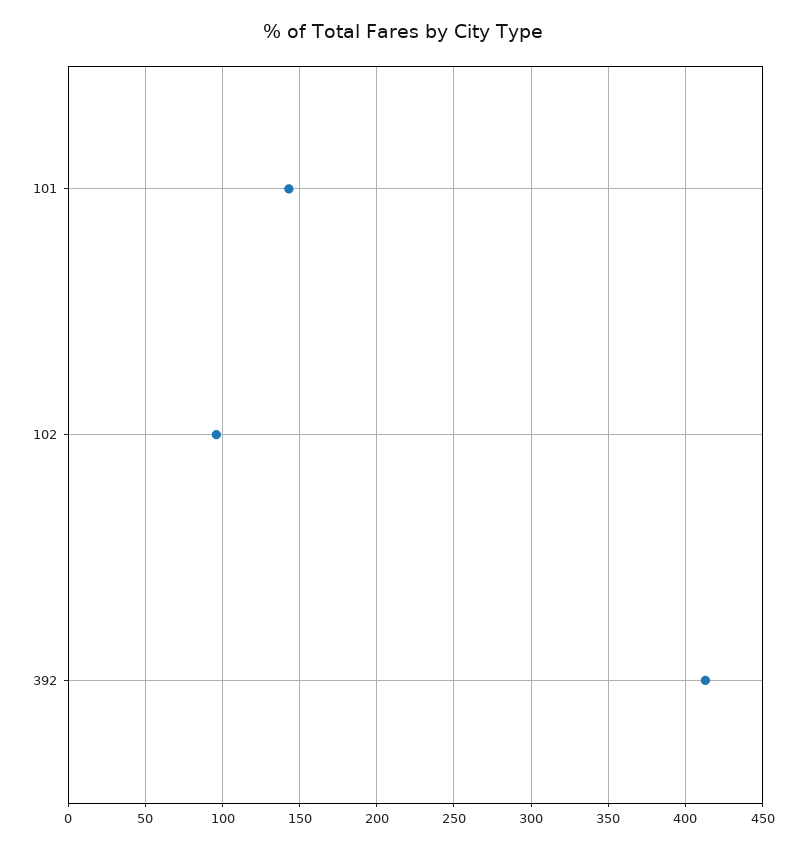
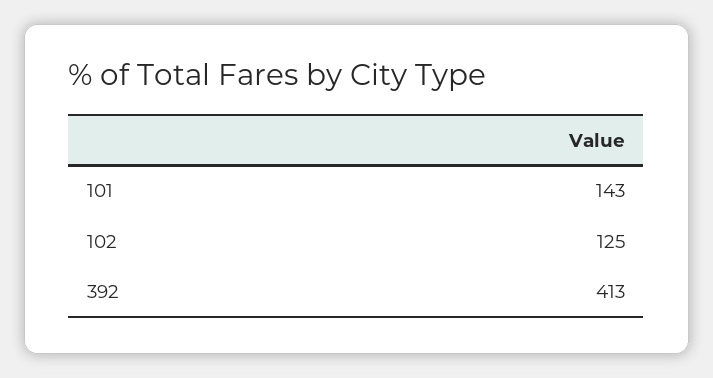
102: 95 -> 125

